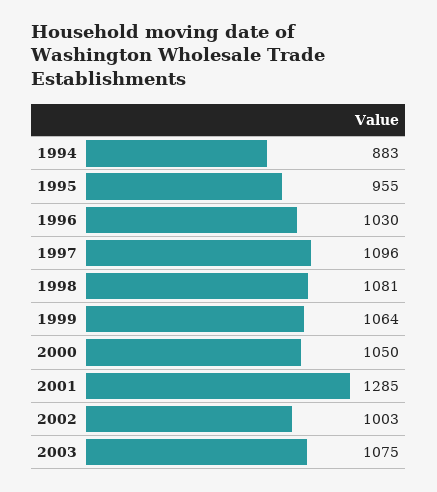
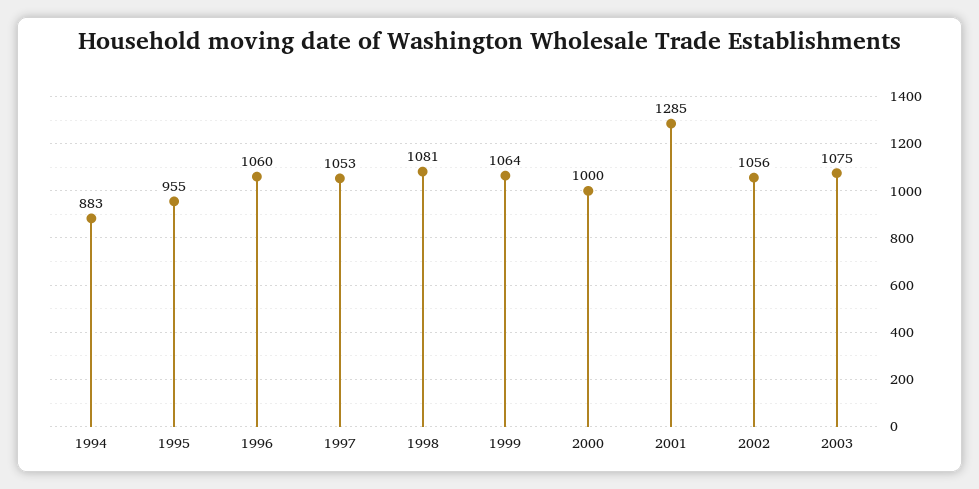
1996: 1030 -> 1060
1997: 1096 -> 1053
2000: 1050 -> 1000
2002: 1003 -> 1056

